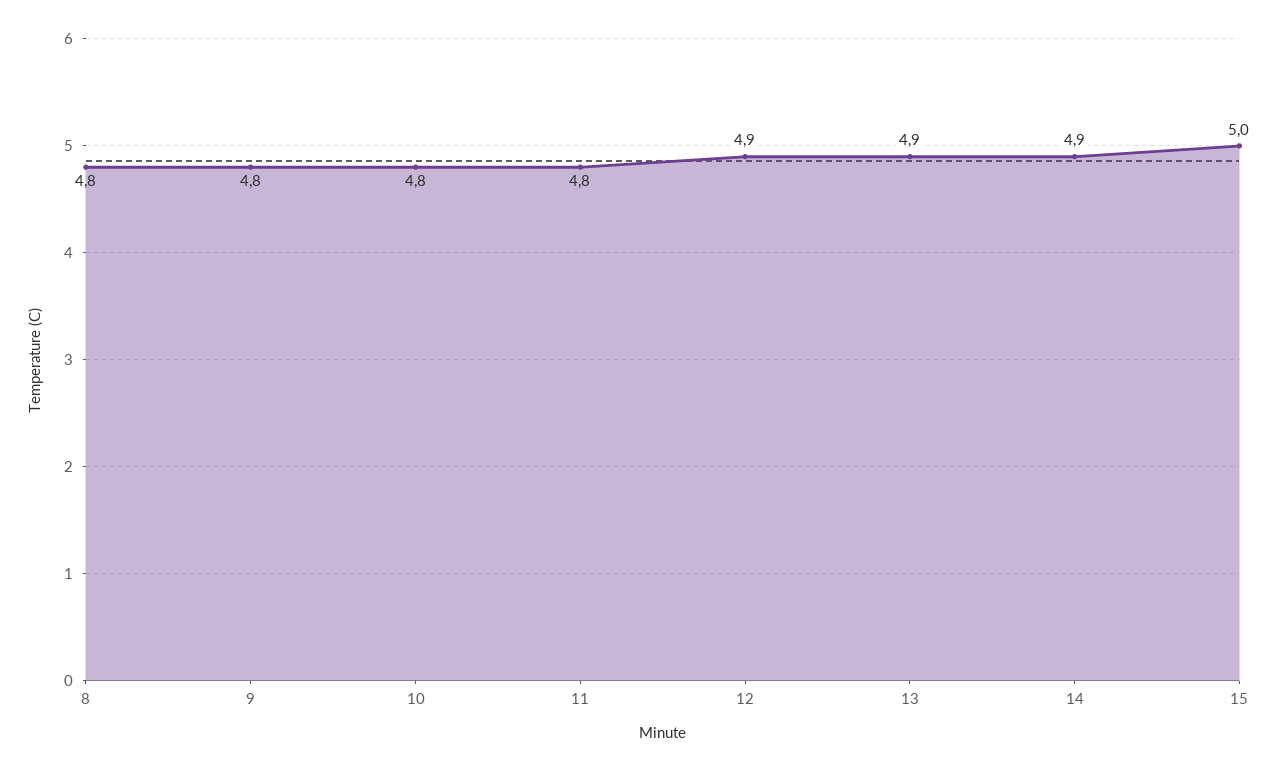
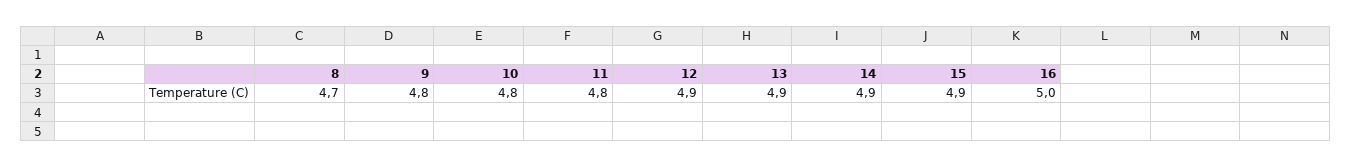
8: 4.8 -> 4.7
15: 5 -> 4.9
16: none -> 5

